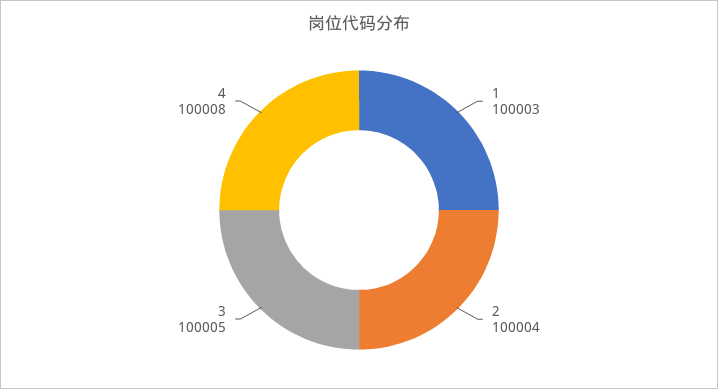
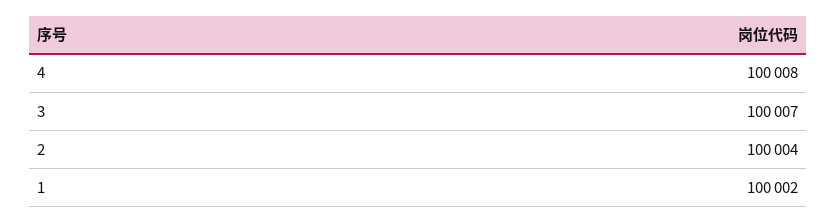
1: 100003 -> 100002
3: 100005 -> 100007

